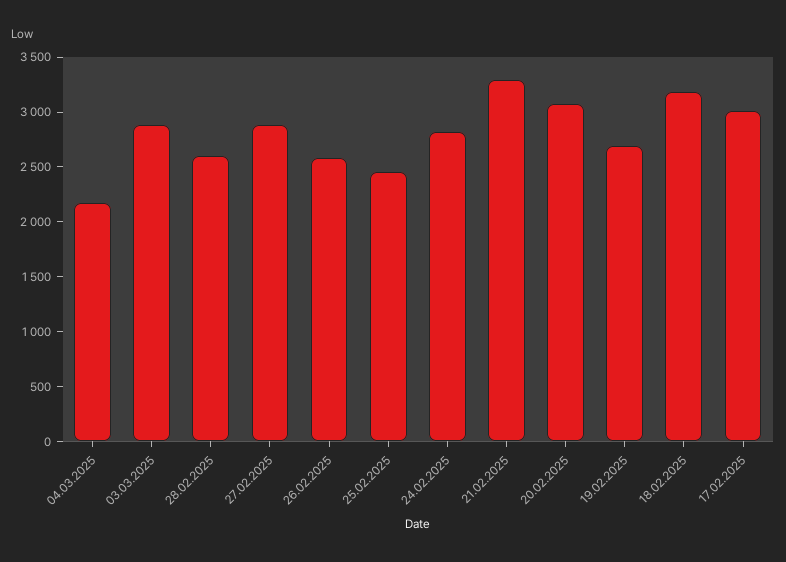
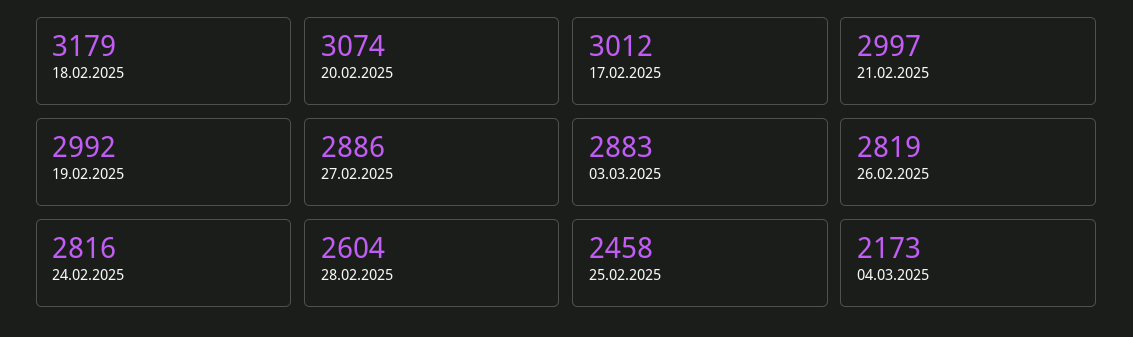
26.02.2025: 2600 -> 2819
21.02.2025: 3300 -> 2997
19.02.2025: 2700 -> 2992

